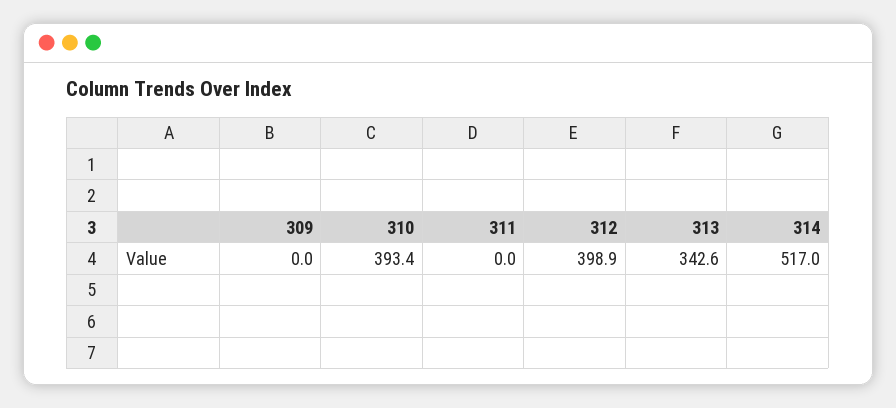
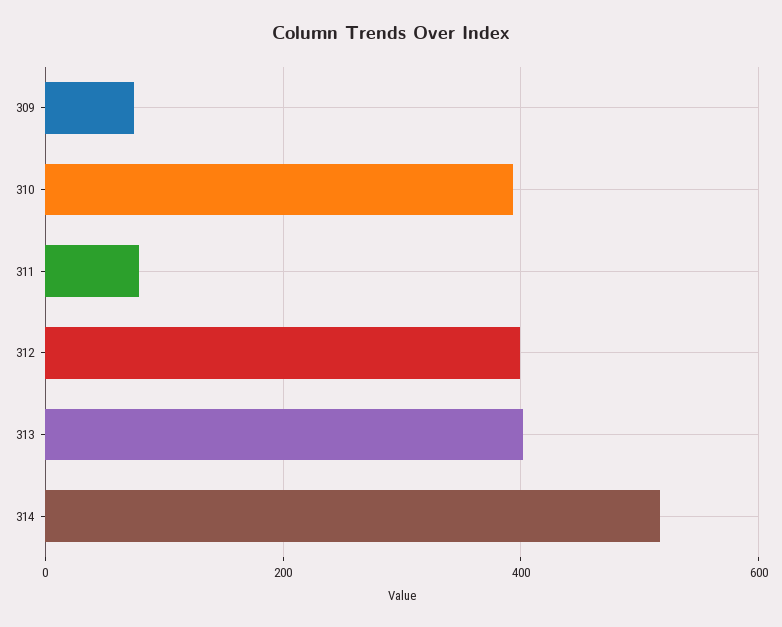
309: 0 -> 80
311: 0 -> 80
313: 342.6 -> 400

